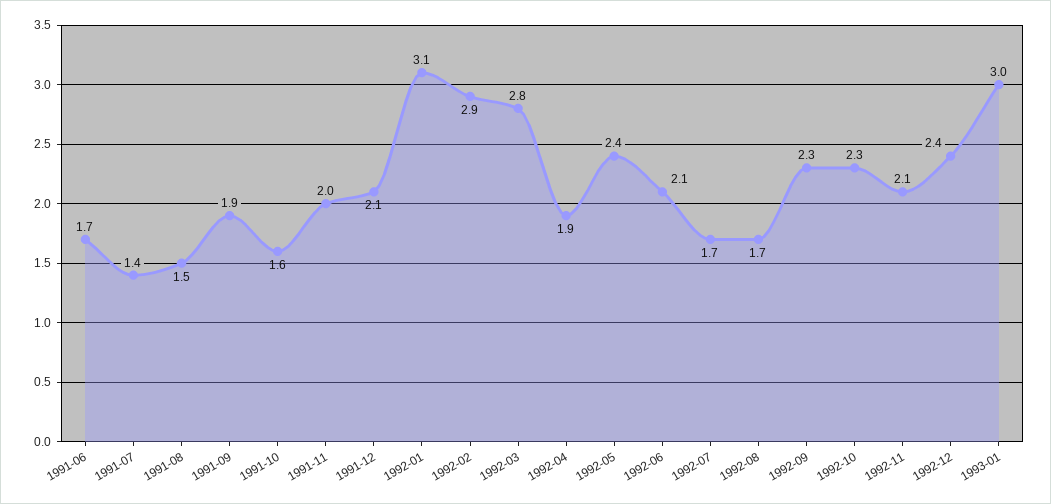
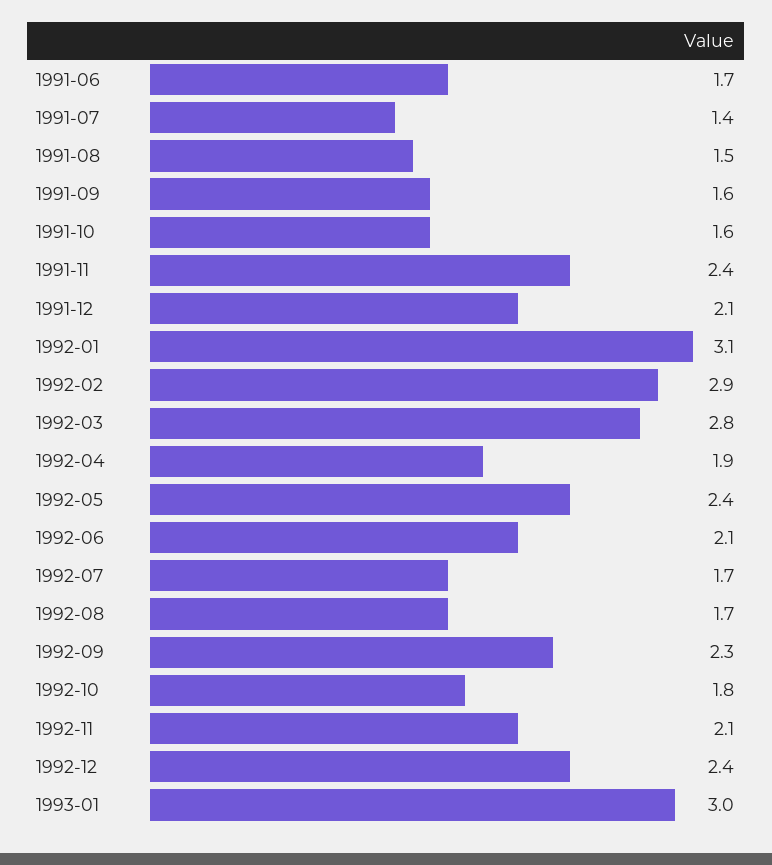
1991-09: 1.9 -> 1.6
1991-11: 2 -> 2.4
1992-10: 2.3 -> 1.8

